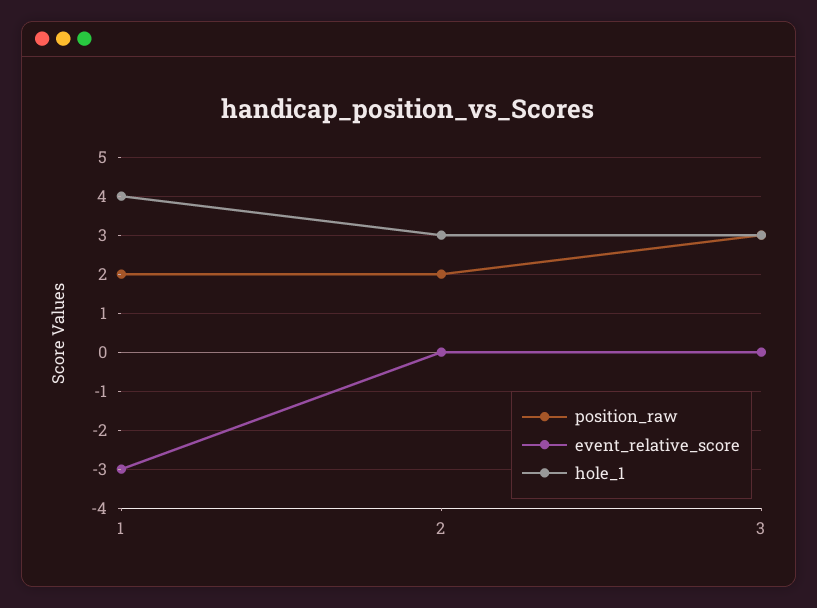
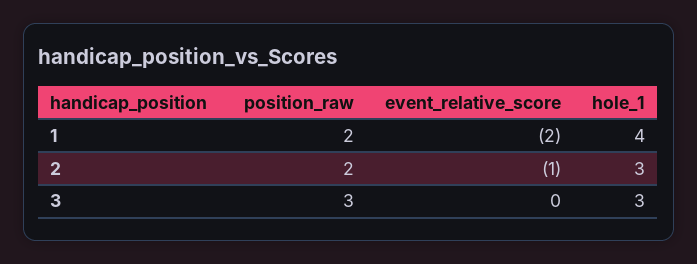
event_relative_score, 1: -3 -> -2
event_relative_score, 2: 0 -> -1

